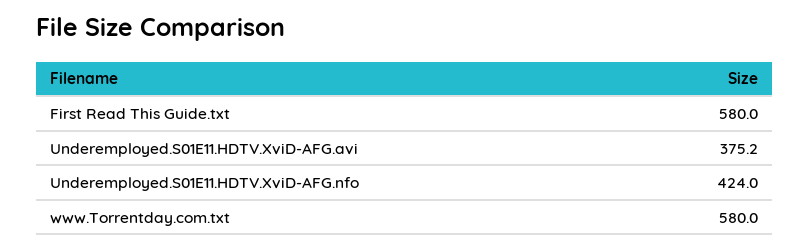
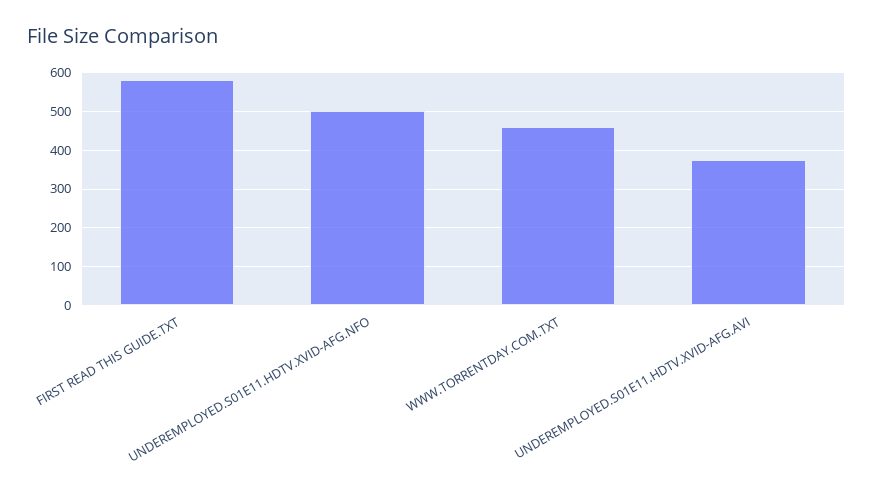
Underemployed.S01E11.HDTV.XviD-AFG.nfo: 424 -> 500
www.Torrentday.com.txt: 580 -> 460

